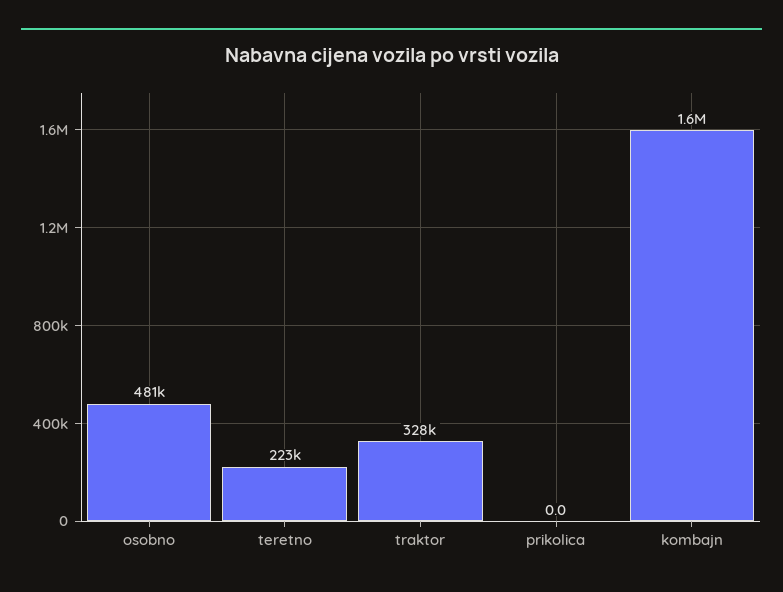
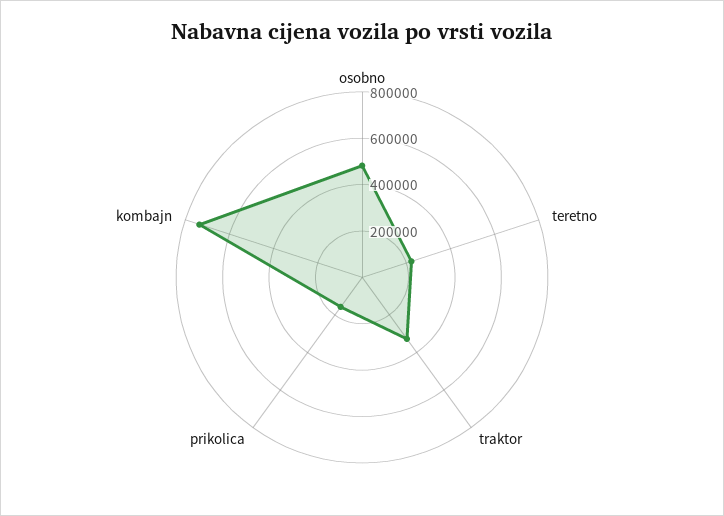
prikolica: 0 -> 150000
kombajn: 1600000 -> 750000

